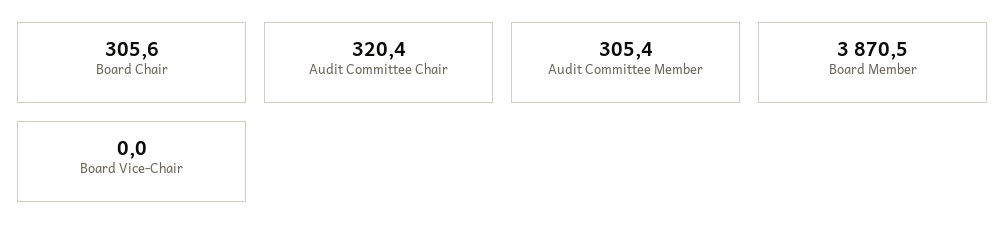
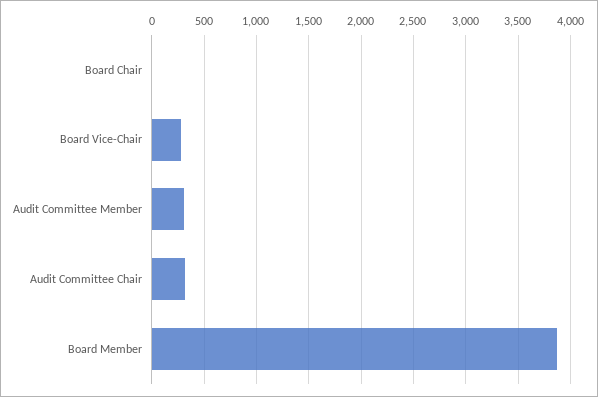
Board Chair: 305.6 -> 0
Board Vice-Chair: 0 -> 300

